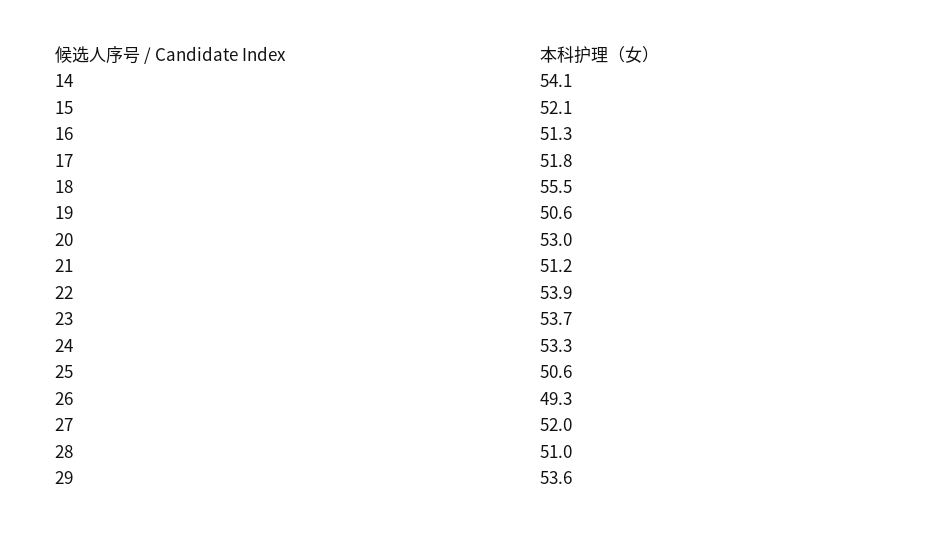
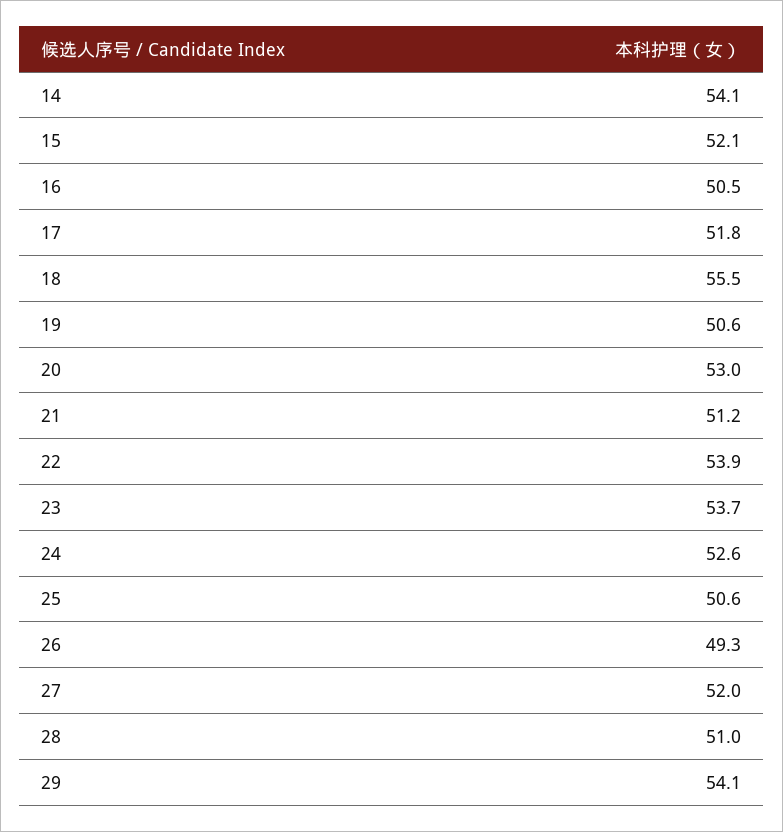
16: 51.3 -> 50.5
24: 53.3 -> 52.6
29: 53.6 -> 54.1

